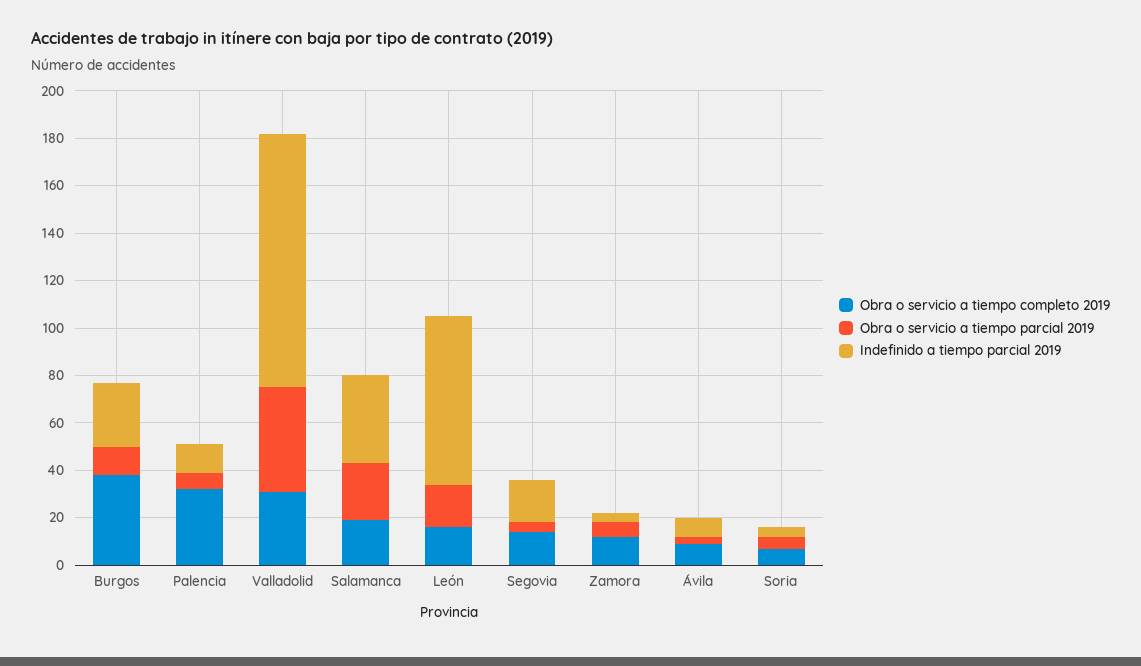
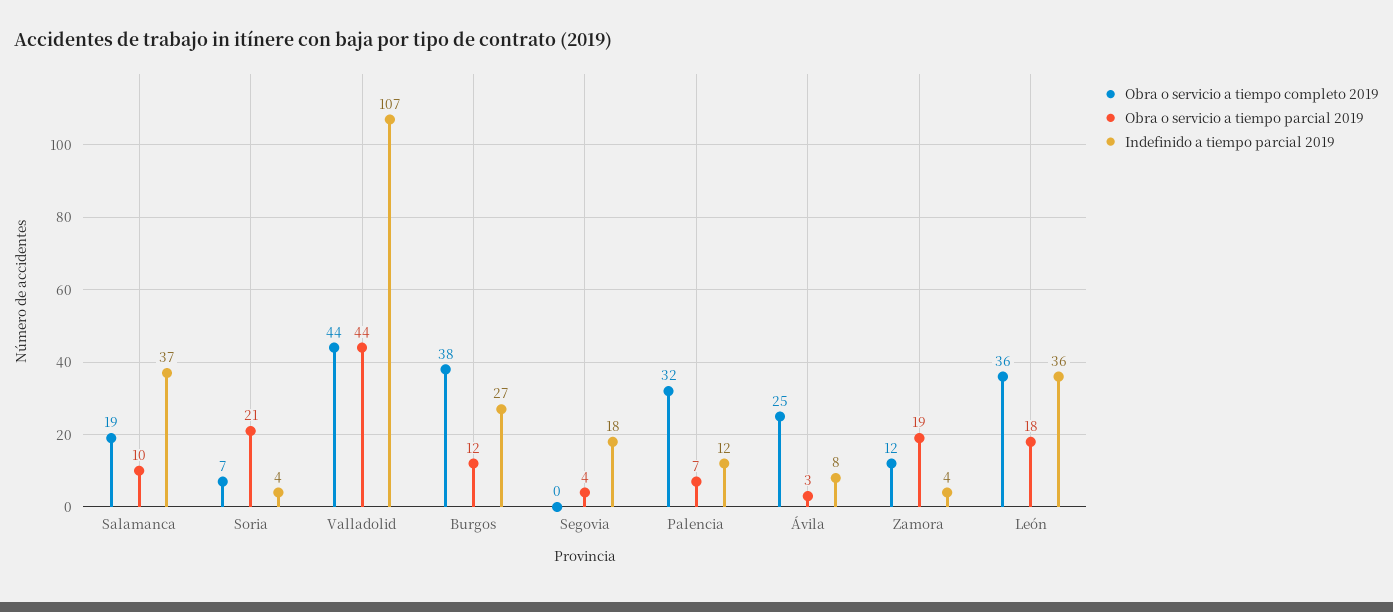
Obra o servicio a tiempo completo 2019, Valladolid: 30 -> 44
Obra o servicio a tiempo parcial 2019, Salamanca: 25 -> 10
Obra o servicio a tiempo completo 2019, León: 15 -> 36
Indefinido a tiempo parcial 2019, León: 70 -> 36
Obra o servicio a tiempo completo 2019, Segovia: 15 -> 0
Obra o servicio a tiempo parcial 2019, Zamora: 5 -> 19
Obra o servicio a tiempo completo 2019, Ávila: 10 -> 25
Obra o servicio a tiempo parcial 2019, Soria: 5 -> 21

